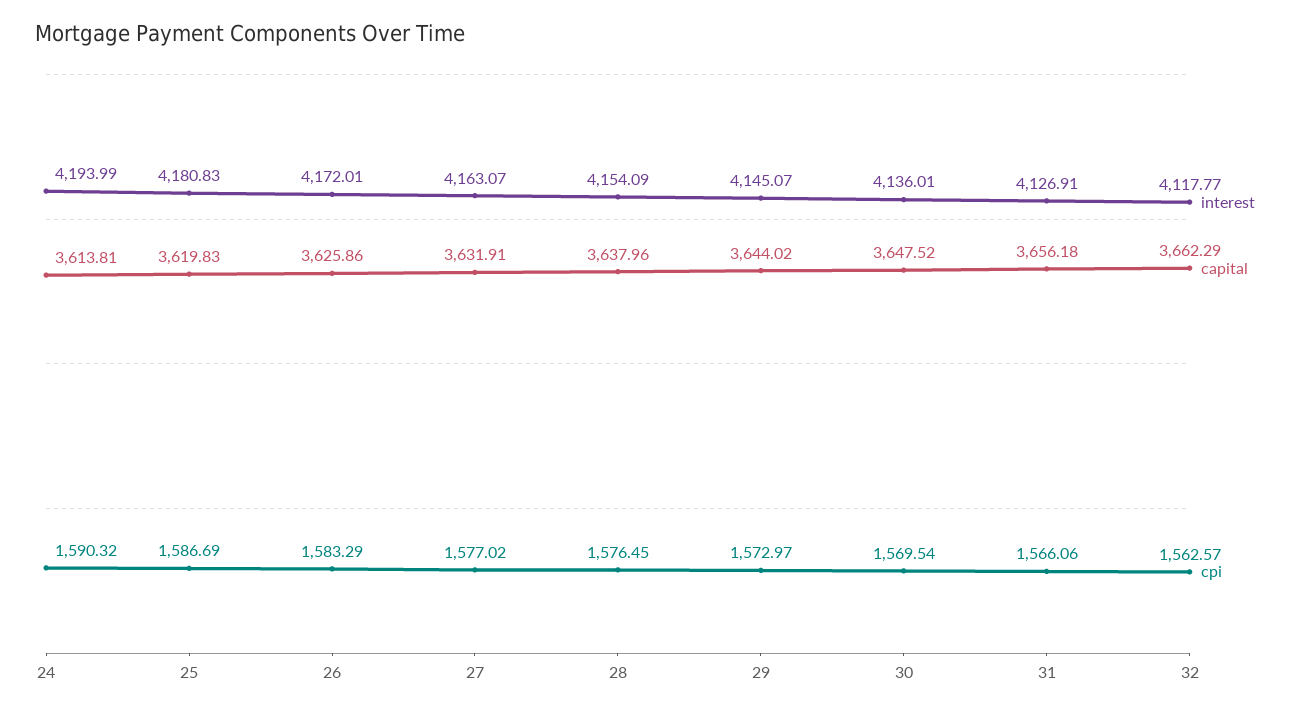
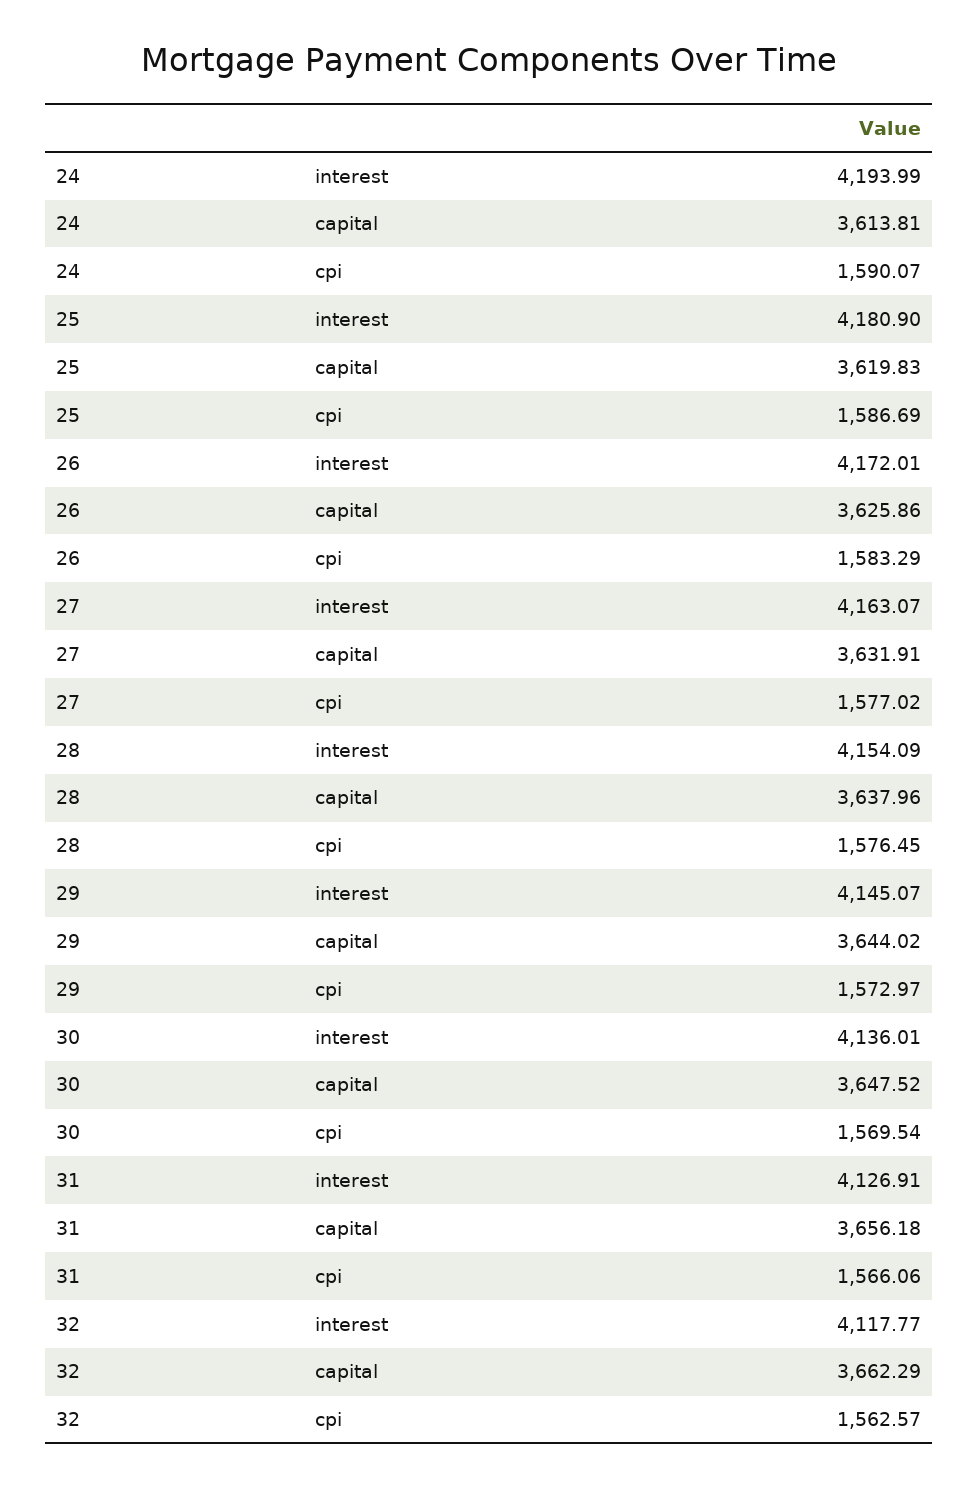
cpi, 24: 1590.32 -> 1590.07
interest, 25: 4180.83 -> 4180.9

